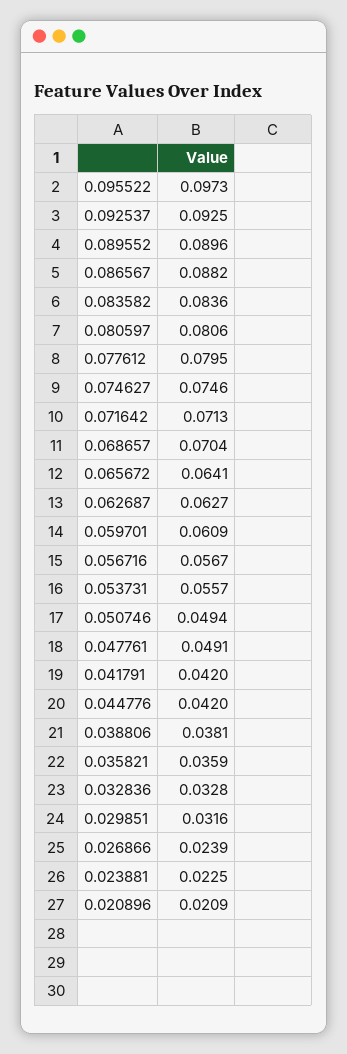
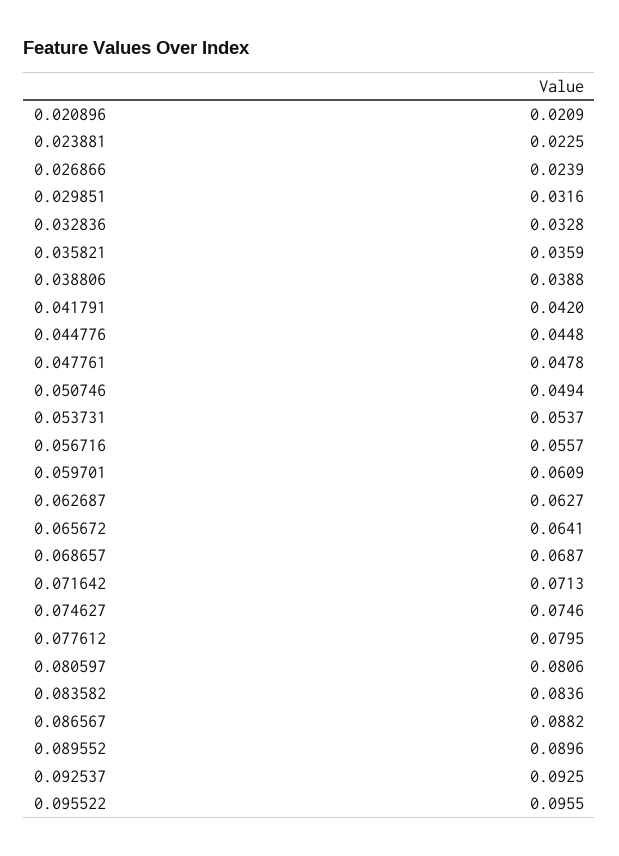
0.095522: 0.0973 -> 0.0955
0.068657: 0.0704 -> 0.0687
0.056716: 0.0567 -> 0.0557
0.053731: 0.0557 -> 0.0537
0.047761: 0.0491 -> 0.0478
0.044776: 0.042 -> 0.0448
0.038806: 0.0381 -> 0.0388

